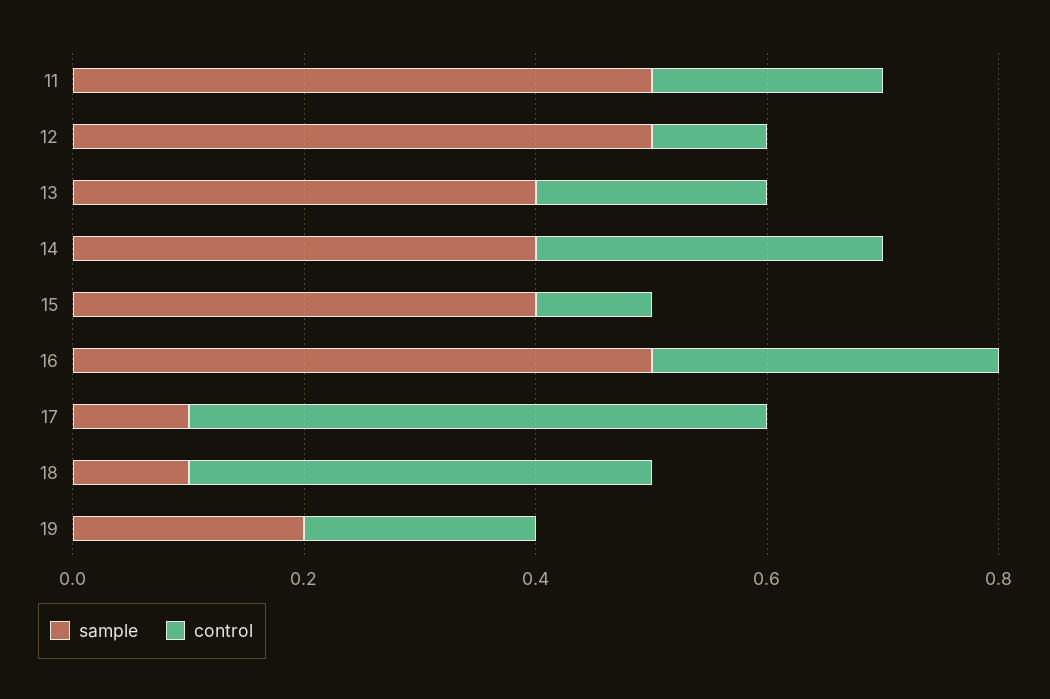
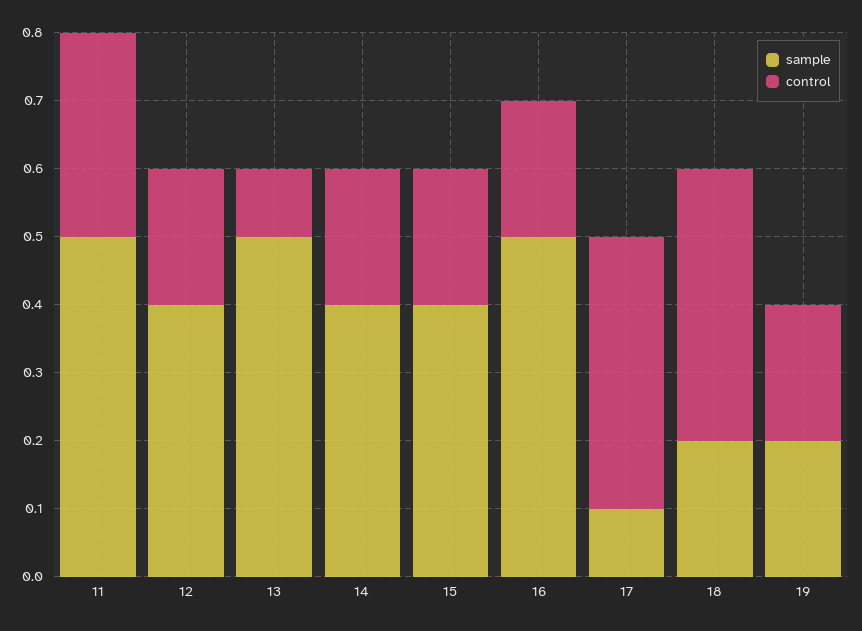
control, 11: 0.2 -> 0.3
sample, 12: 0.5 -> 0.4
control, 12: 0.1 -> 0.2
sample, 13: 0.4 -> 0.5
control, 13: 0.2 -> 0.1
control, 14: 0.3 -> 0.2
control, 15: 0.1 -> 0.2
control, 16: 0.3 -> 0.2
control, 17: 0.5 -> 0.4
sample, 18: 0.1 -> 0.2

